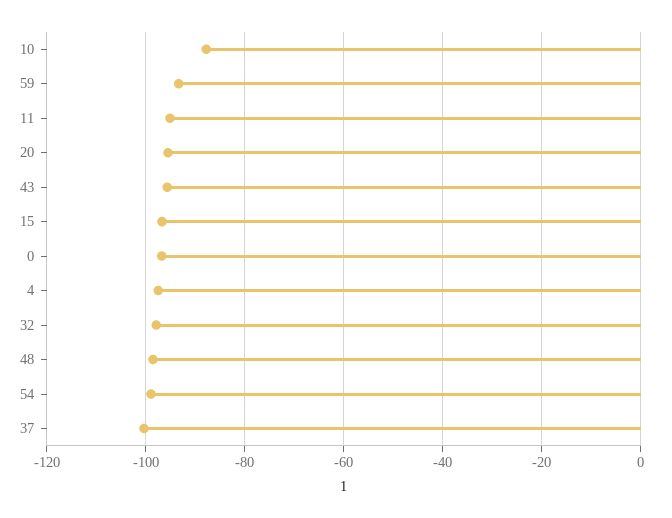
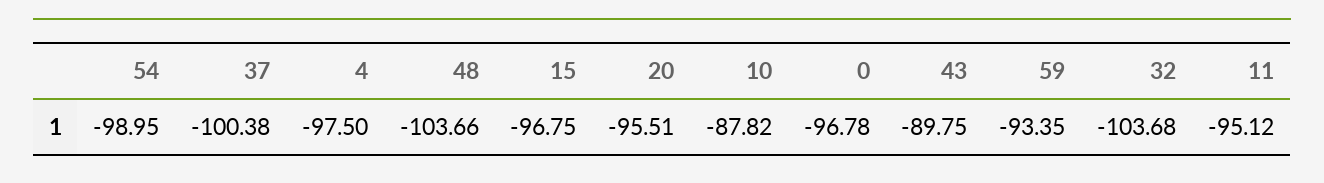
43: -96 -> -89.75
32: -98 -> -103.68
48: -98 -> -103.66

